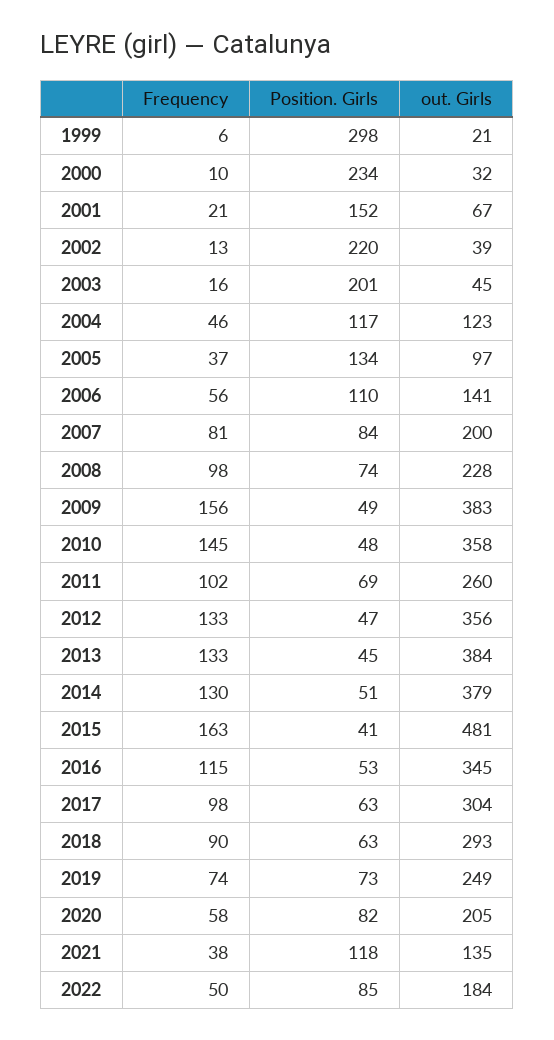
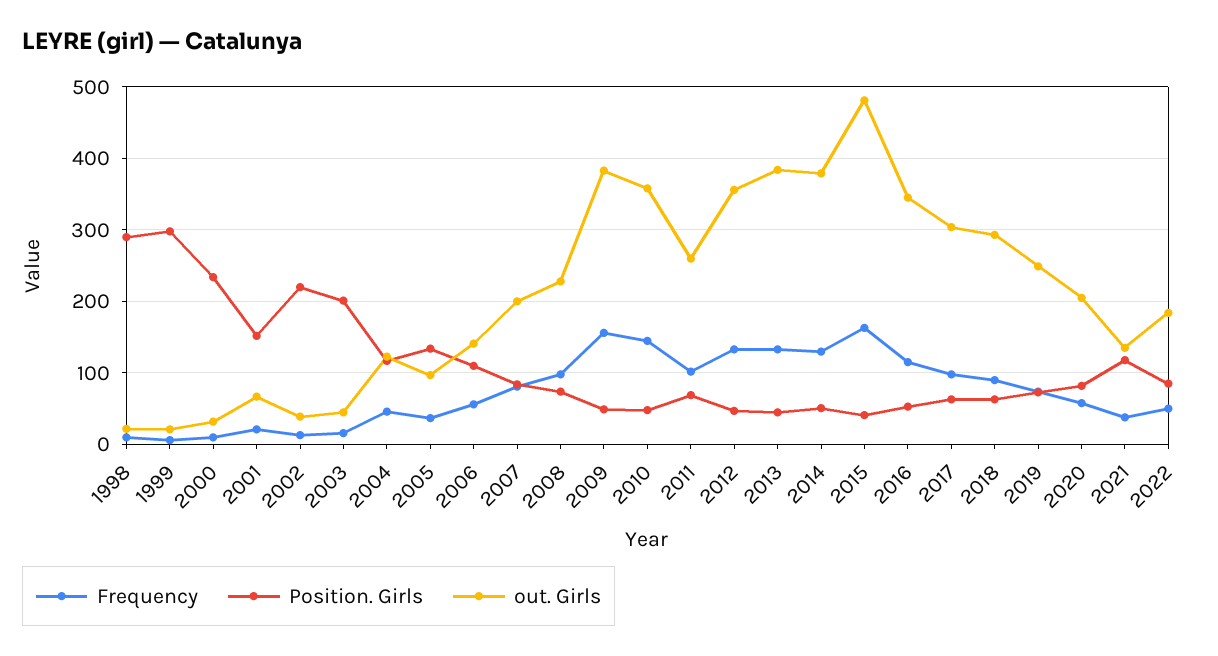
Frequency, 1998: none -> 10
Position. Girls, 1998: none -> 290
out. Girls, 1998: none -> 20

